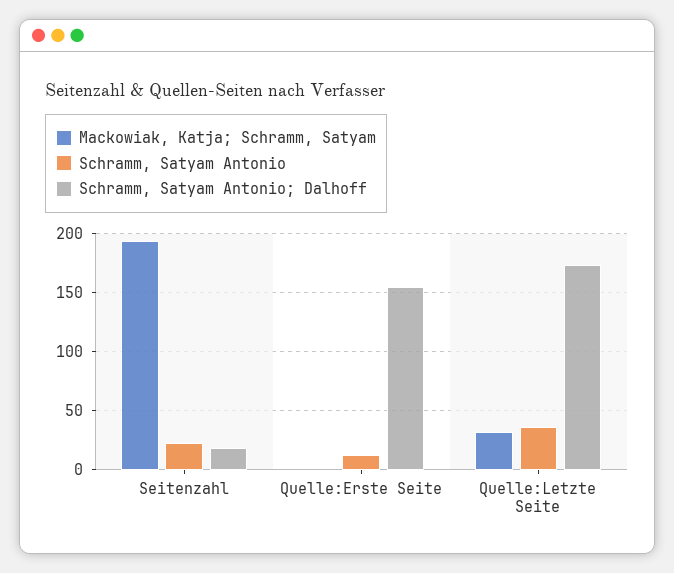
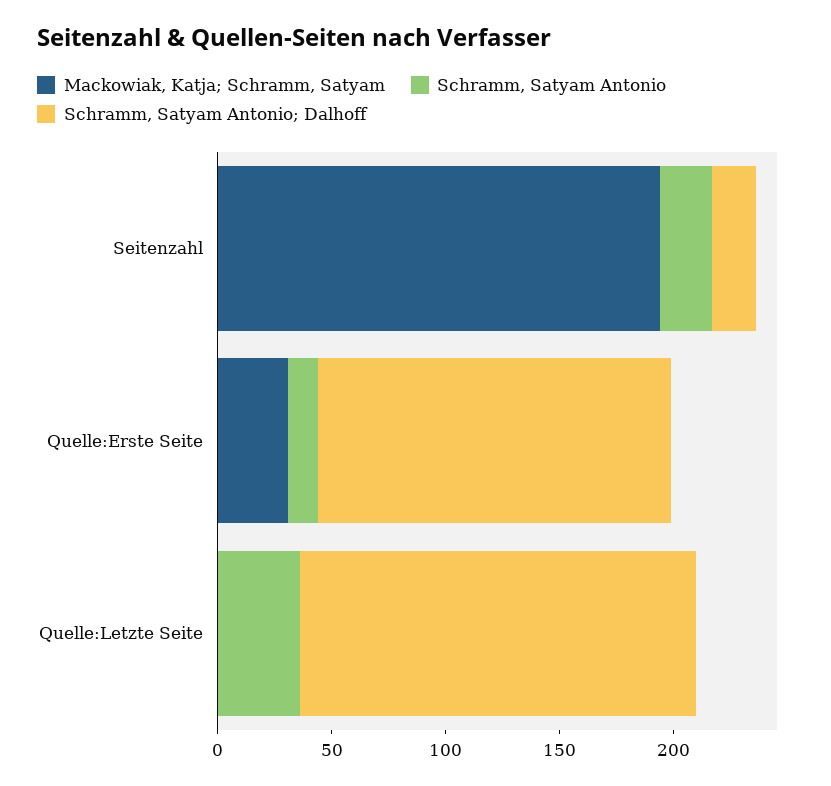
Mackowiak, Katja; Schramm, Satyam, Quelle:Erste Seite: 0 -> 30
Mackowiak, Katja; Schramm, Satyam, Quelle:Letzte Seite: 30 -> 0

